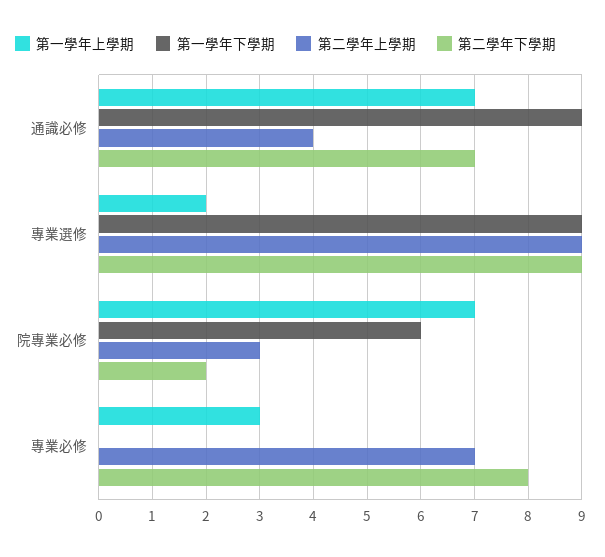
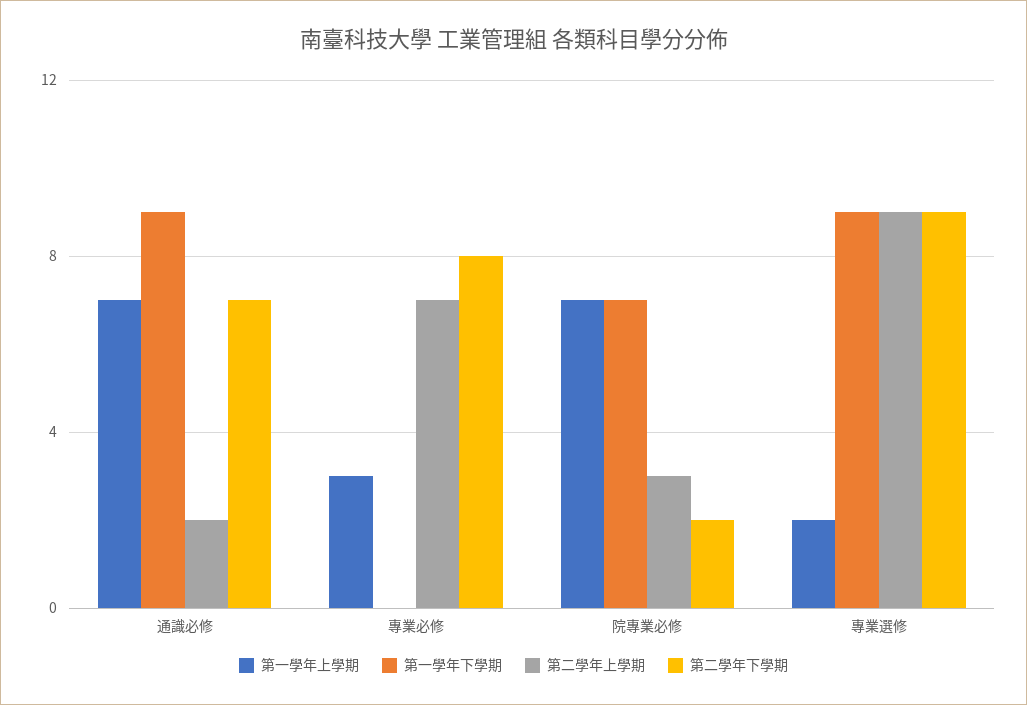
第二學年上學期, 通識必修: 4 -> 2
第一學年下學期, 院專業必修: 6 -> 7

